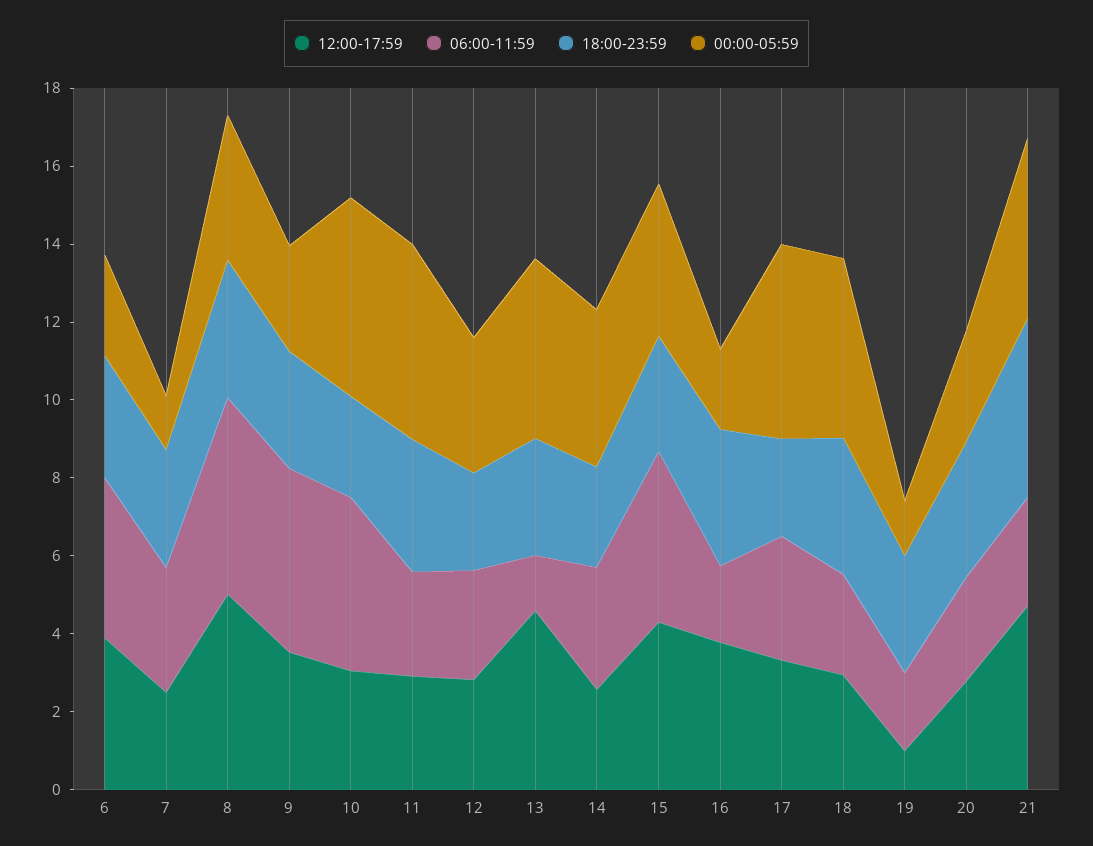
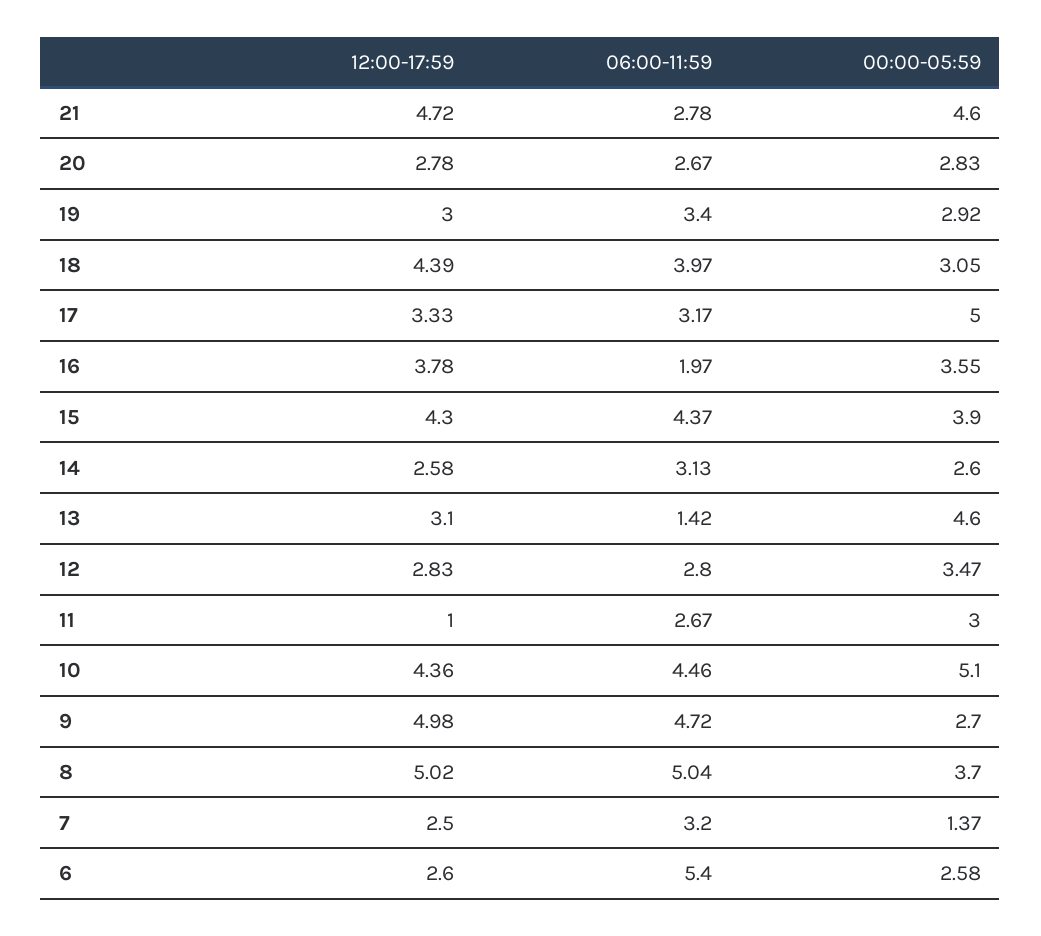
12:00-17:59, 6: 4 -> 2.6
06:00-11:59, 6: 4 -> 5.4
18:00-23:59, 6: 3 -> none
18:00-23:59, 7: 3 -> none
18:00-23:59, 8: 3.5 -> none
12:00-17:59, 9: 3.5 -> 4.98
18:00-23:59, 9: 3 -> none
12:00-17:59, 10: 3 -> 4.36
18:00-23:59, 10: 2.5 -> none
12:00-17:59, 11: 3 -> 1
18:00-23:59, 11: 3.5 -> none
00:00-05:59, 11: 5 -> 3
18:00-23:59, 12: 2.5 -> none
12:00-17:59, 13: 4.5 -> 3.1
18:00-23:59, 13: 3 -> none
18:00-23:59, 14: 2.5 -> none
00:00-05:59, 14: 4 -> 2.6
18:00-23:59, 15: 3 -> none
18:00-23:59, 16: 3.5 -> none
00:00-05:59, 16: 2 -> 3.55
18:00-23:59, 17: 2.5 -> none
12:00-17:59, 18: 3 -> 4.39
06:00-11:59, 18: 2.5 -> 3.97
18:00-23:59, 18: 3.5 -> none
00:00-05:59, 18: 4.5 -> 3.05
12:00-17:59, 19: 1 -> 3
06:00-11:59, 19: 2 -> 3.4
18:00-23:59, 19: 3 -> none
00:00-05:59, 19: 1.5 -> 2.92
18:00-23:59, 20: 3.5 -> none
18:00-23:59, 21: 4.5 -> none

